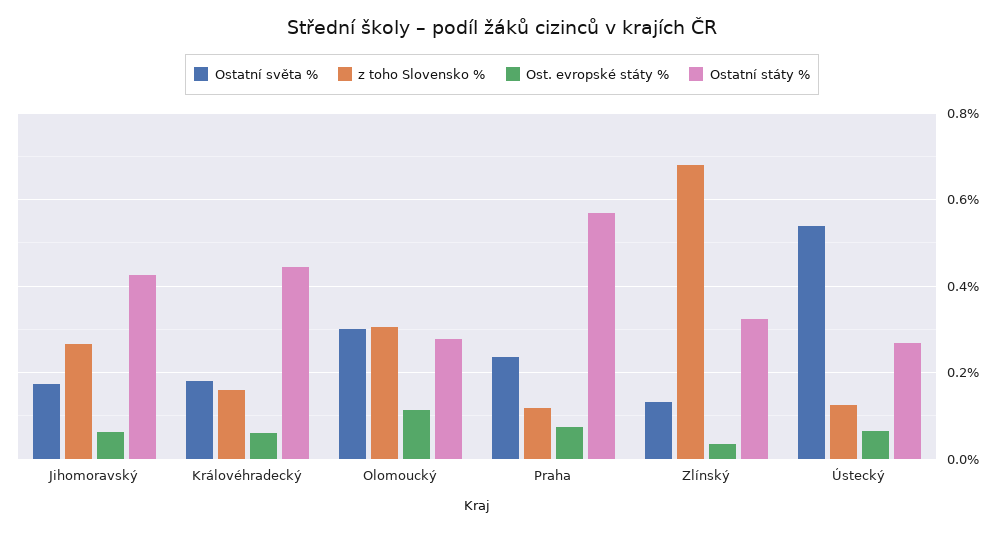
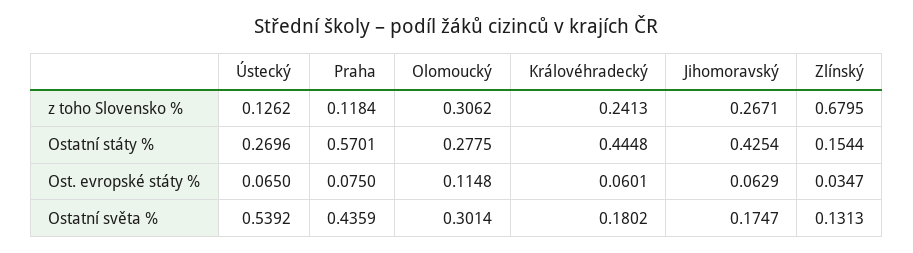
z toho Slovensko %, Královéhradecký: 0.16 -> 0.2413
Ostatní světa %, Praha: 0.24 -> 0.4359
Ostatní státy %, Zlínský: 0.32 -> 0.1544

